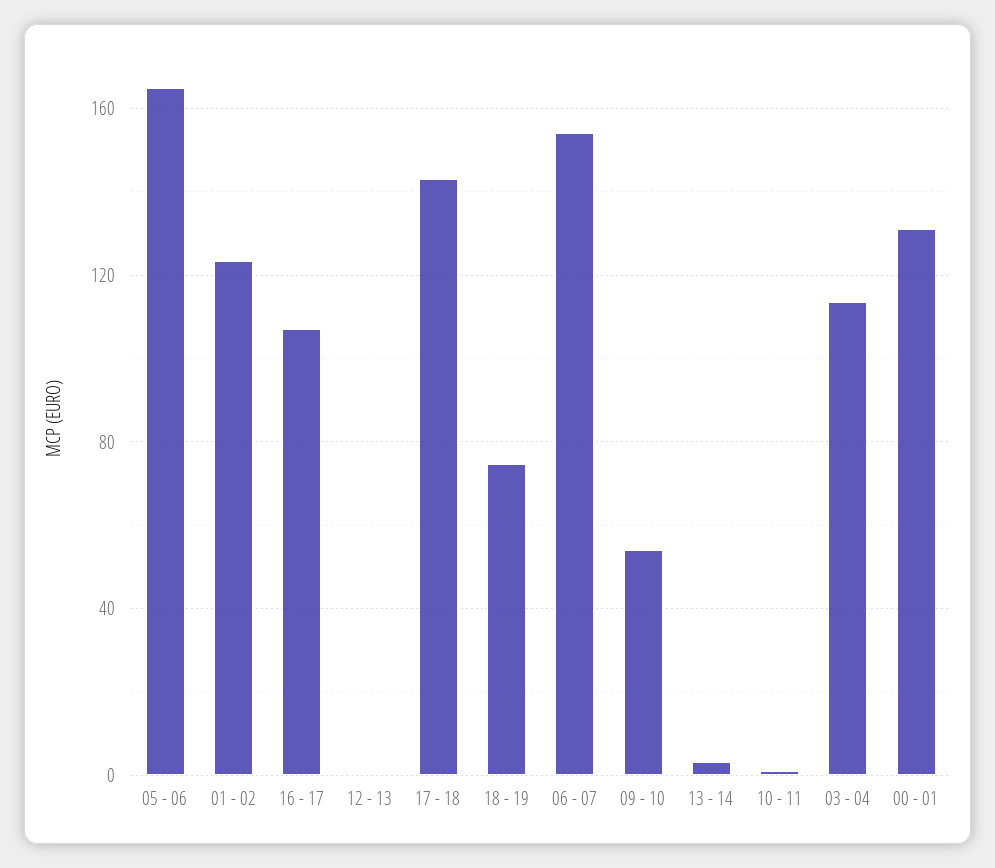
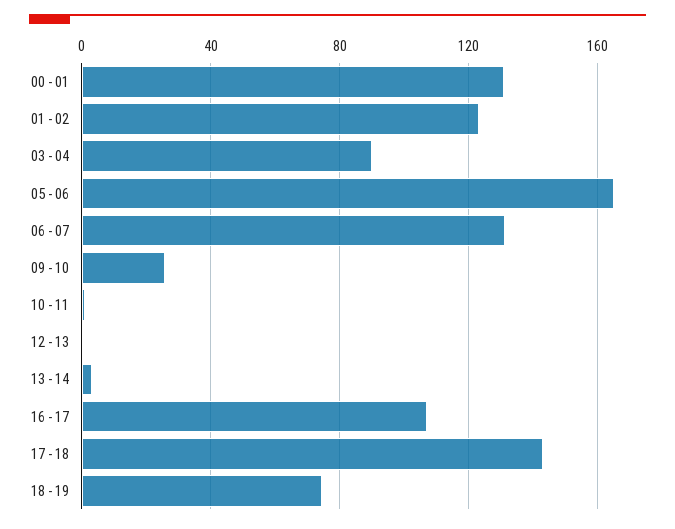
06 - 07: 155 -> 130
09 - 10: 55 -> 25
03 - 04: 115 -> 90

